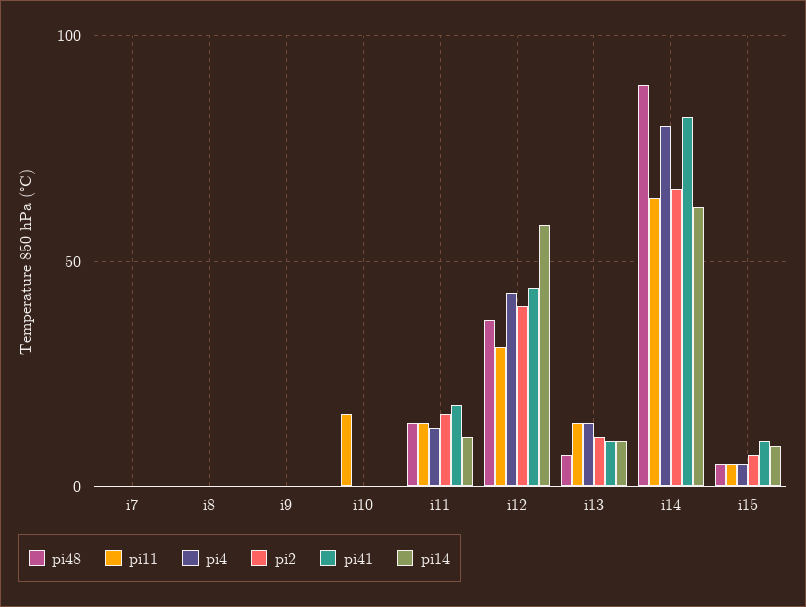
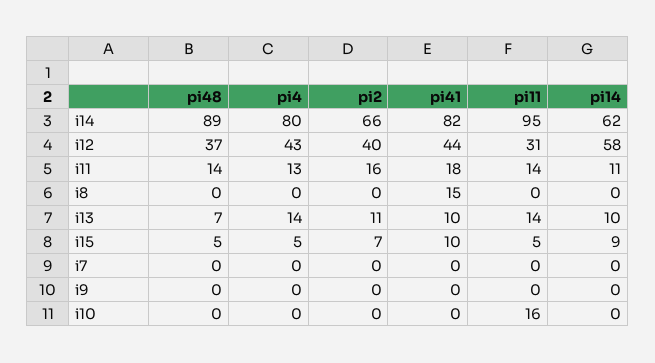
pi41, i8: 0 -> 15
pi11, i14: 65 -> 95

